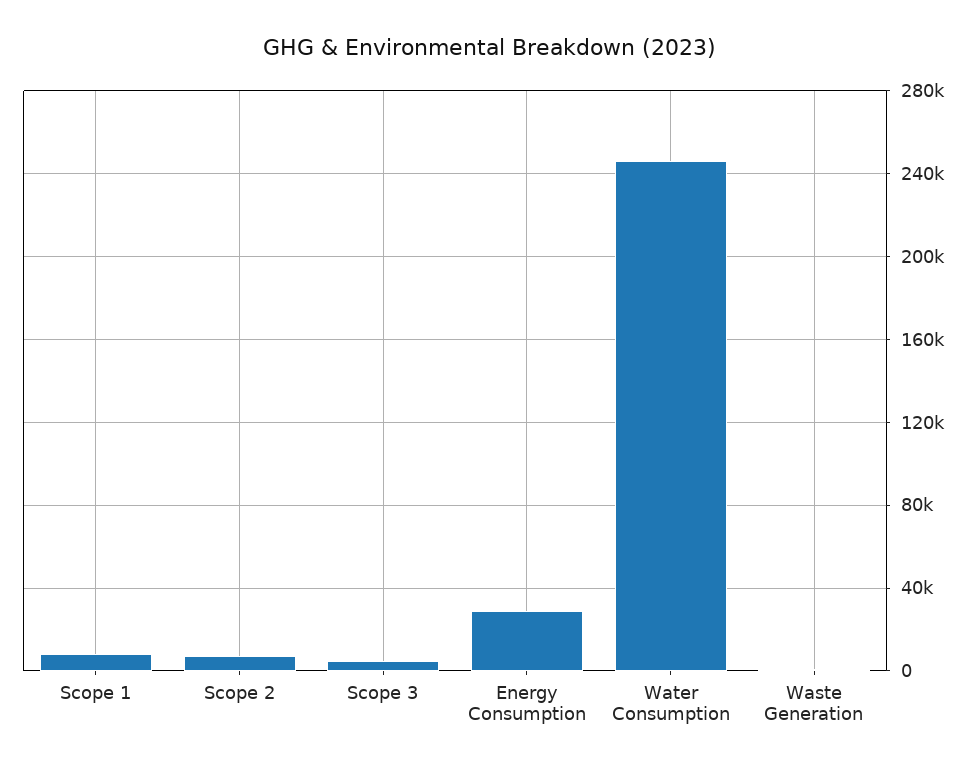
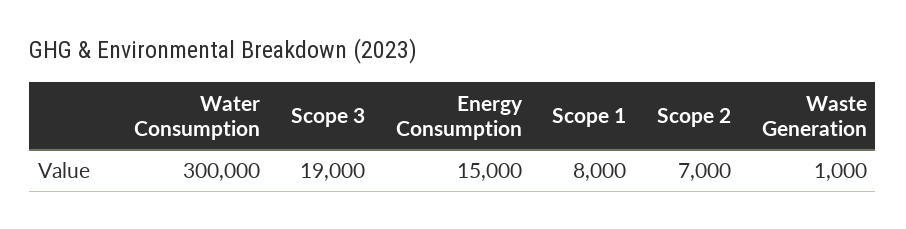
Scope 3: 5000 -> 19000
Energy Consumption: 30000 -> 15000
Water Consumption: 245000 -> 300000

